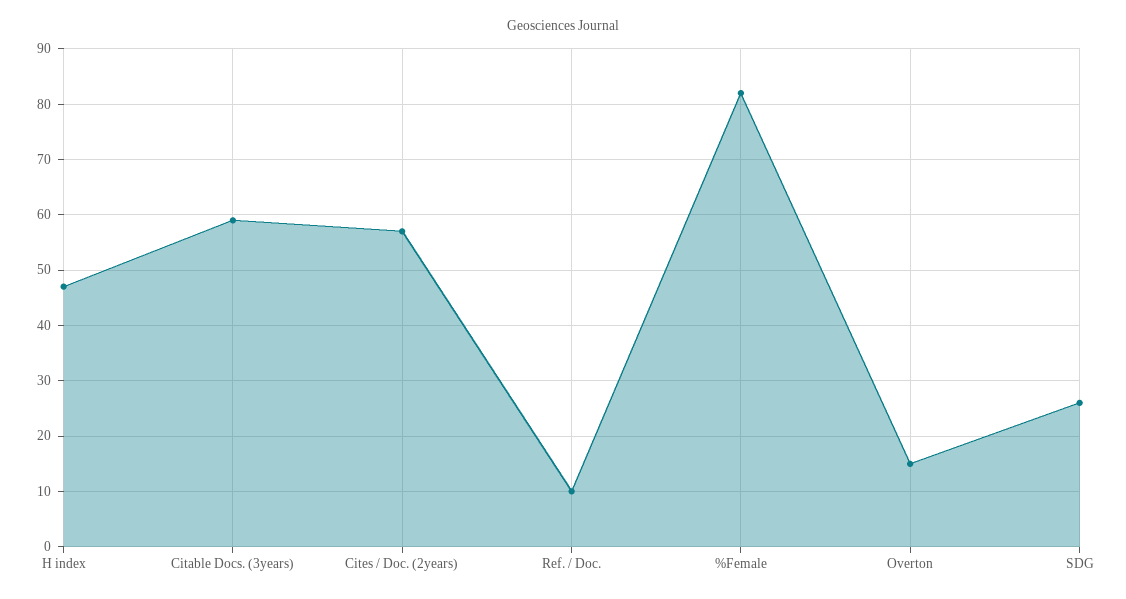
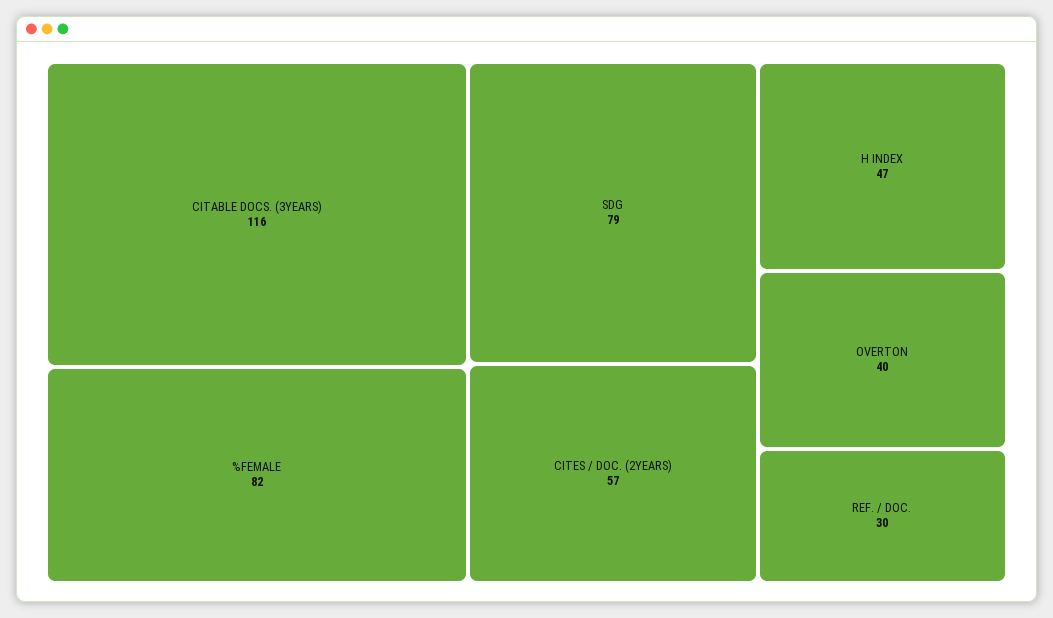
Citable Docs. (3years): 60 -> 116
Ref. / Doc.: 10 -> 30
Overton: 15 -> 40
SDG: 25 -> 79

